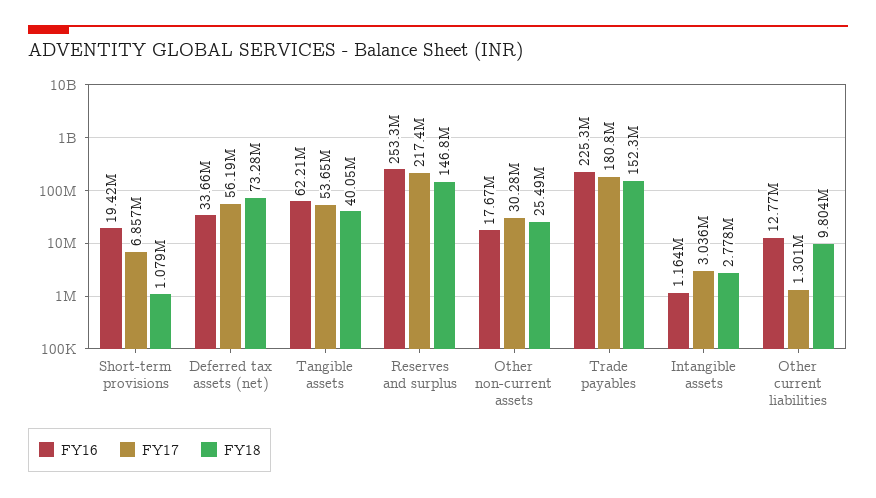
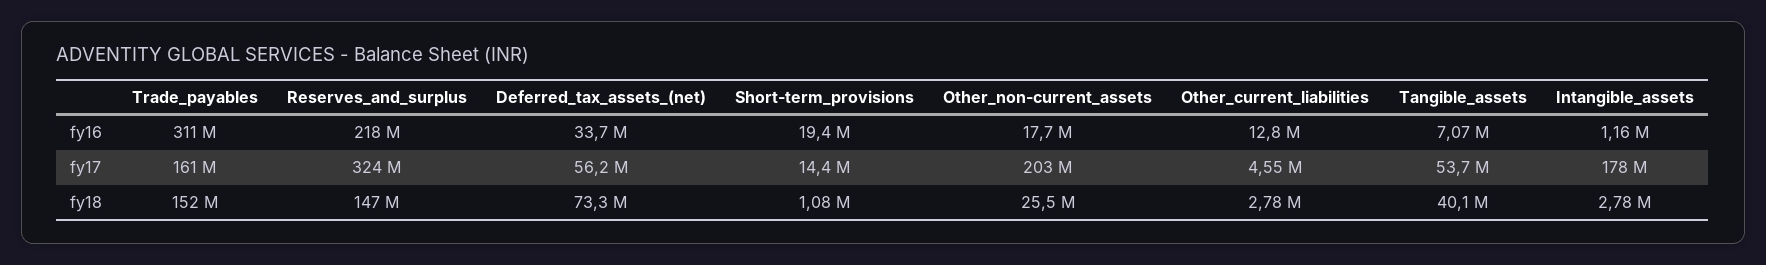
FY17, Short-term provisions: 6857000 -> 14400000
FY16, Tangible assets: 62210000 -> 7070000
FY16, Reserves and surplus: 253300000 -> 218000000
FY17, Reserves and surplus: 217400000 -> 324000000
FY17, Other non-current assets: 30280000 -> 203000000
FY16, Trade payables: 225300000 -> 311000000
FY17, Trade payables: 180800000 -> 161000000
FY17, Intangible assets: 3036000 -> 178000000
FY17, Other current liabilities: 1301000 -> 4550000
FY18, Other current liabilities: 9804000 -> 2780000

